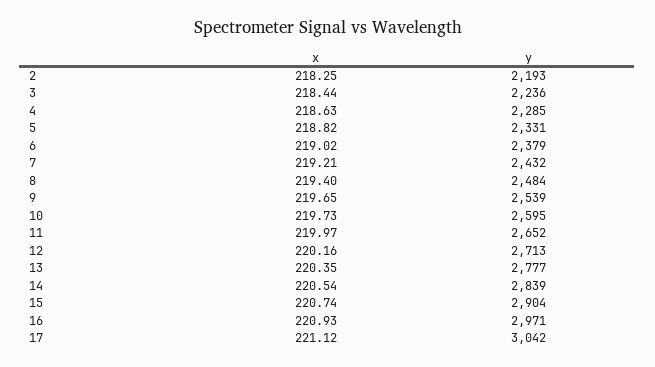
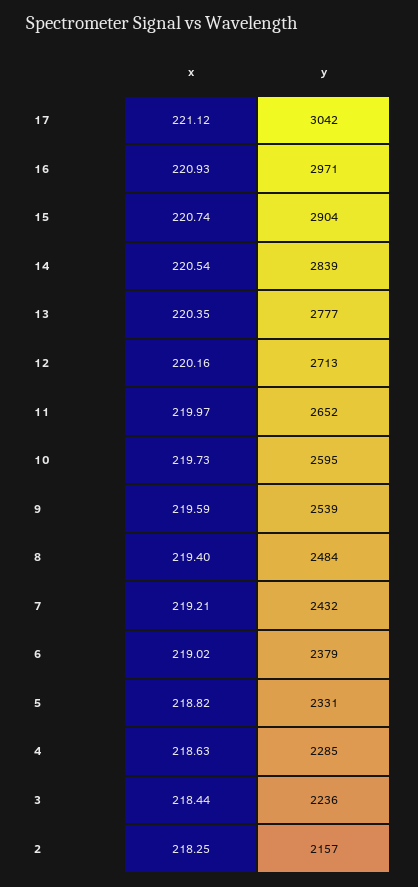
y, 2: 2193 -> 2157
x, 9: 219.65 -> 219.59

